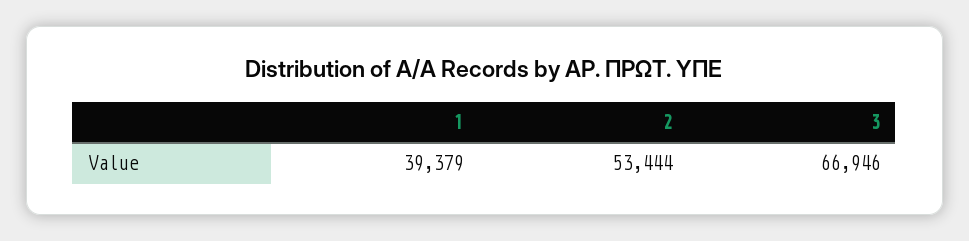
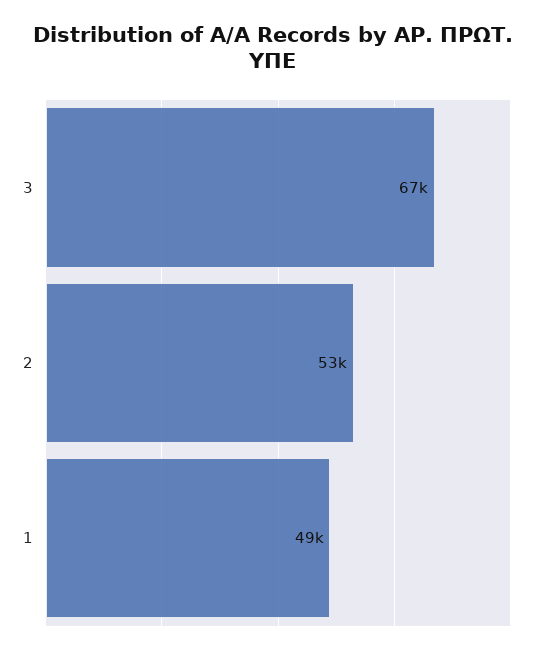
1: 39379 -> 49000

